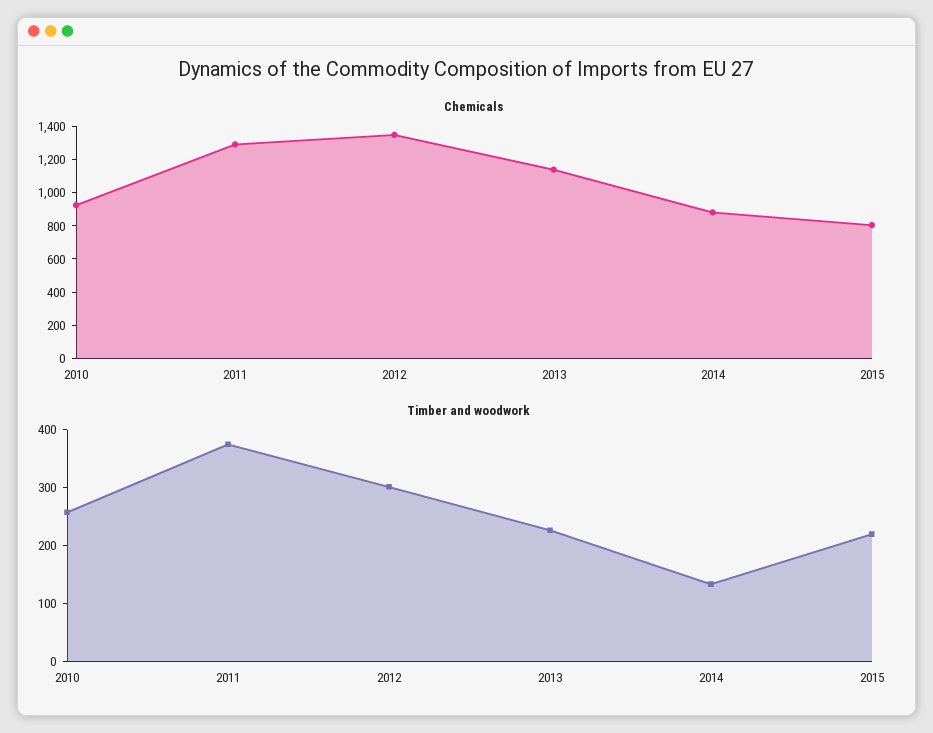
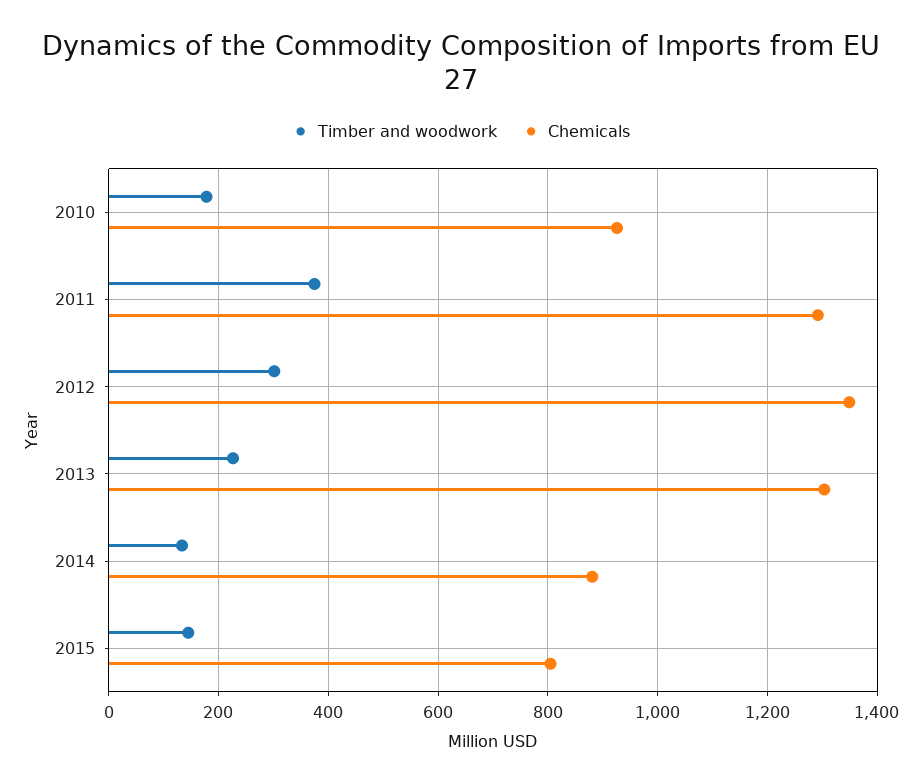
Chemicals, 2013: 1150 -> 1300
Timber and woodwork, 2010: 260 -> 180
Timber and woodwork, 2015: 220 -> 140

